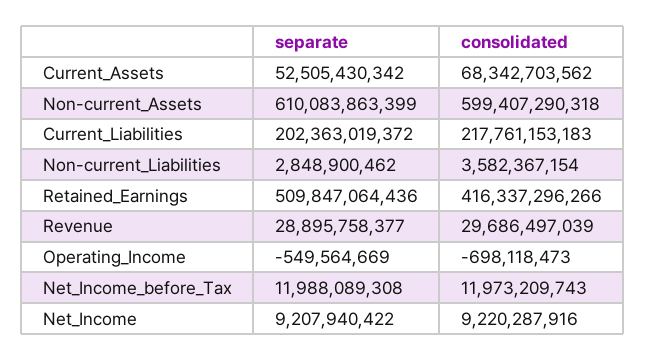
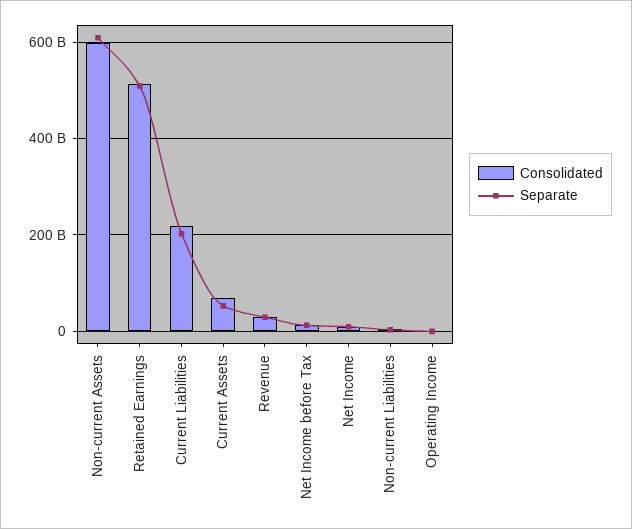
consolidated, Retained_Earnings: 416337296266 -> 520000000000

